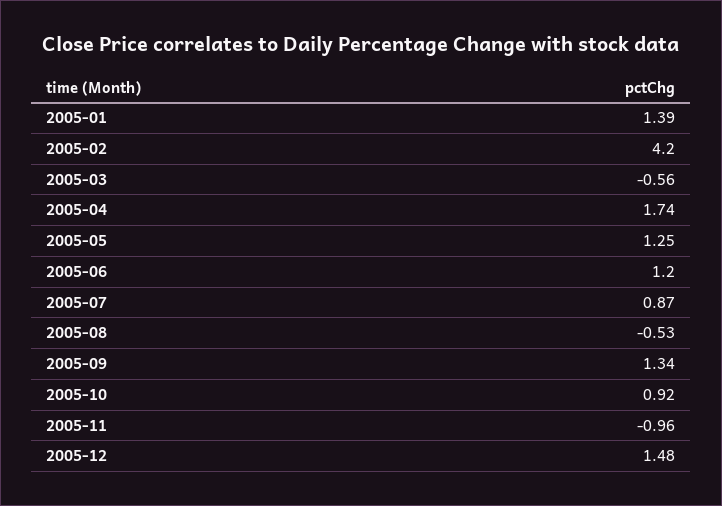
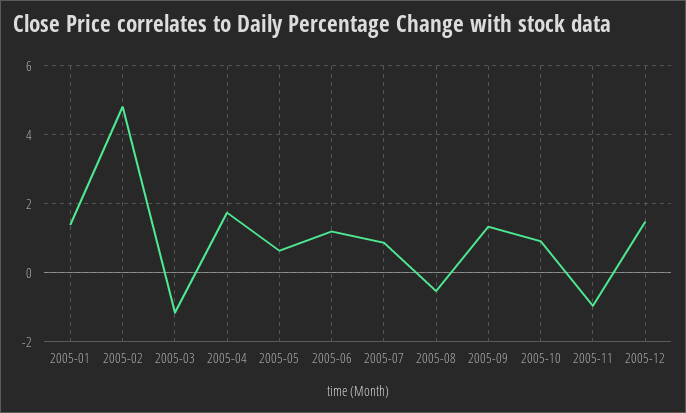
2005-02: 4.2 -> 4.8
2005-03: -0.56 -> -1.2
2005-05: 1.25 -> 0.6

